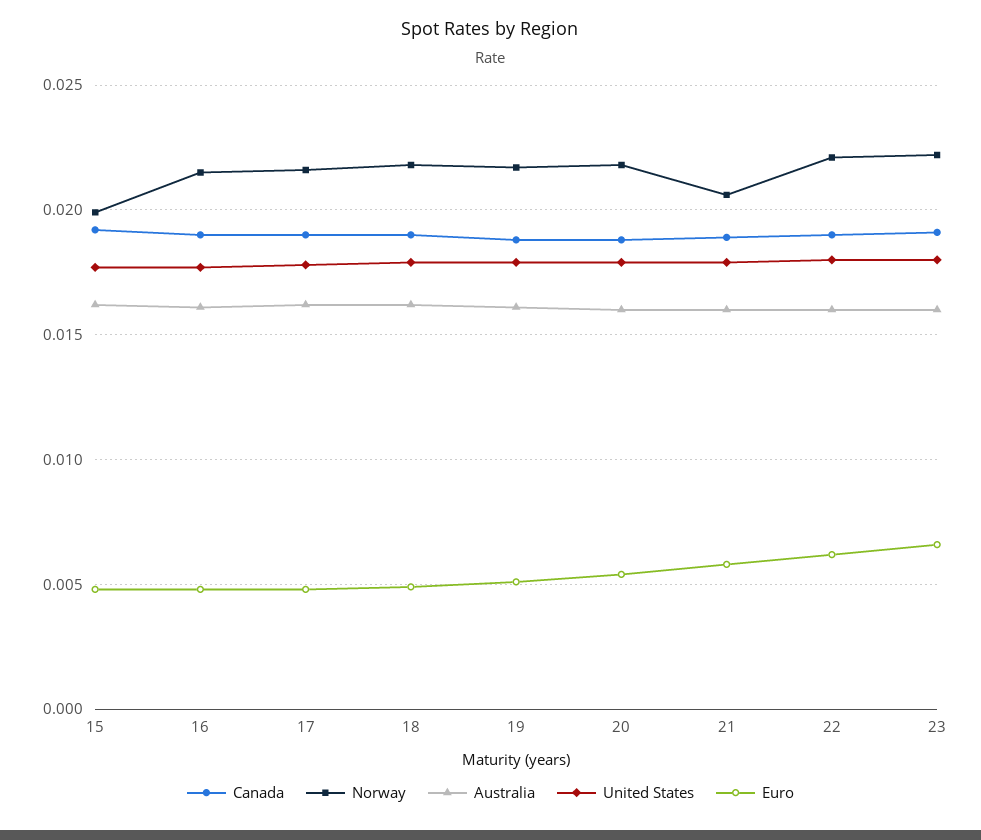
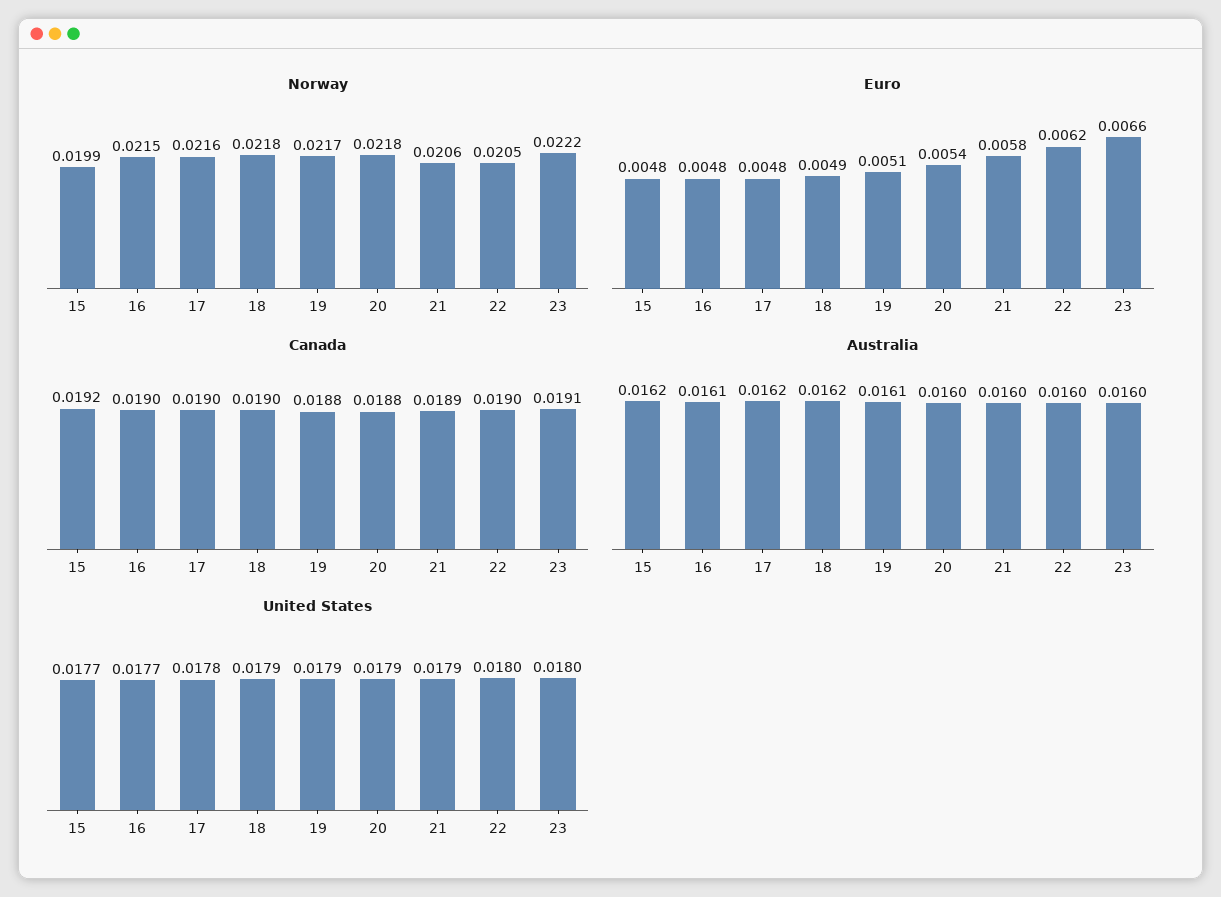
Norway, 22: 0.022 -> 0.0205

